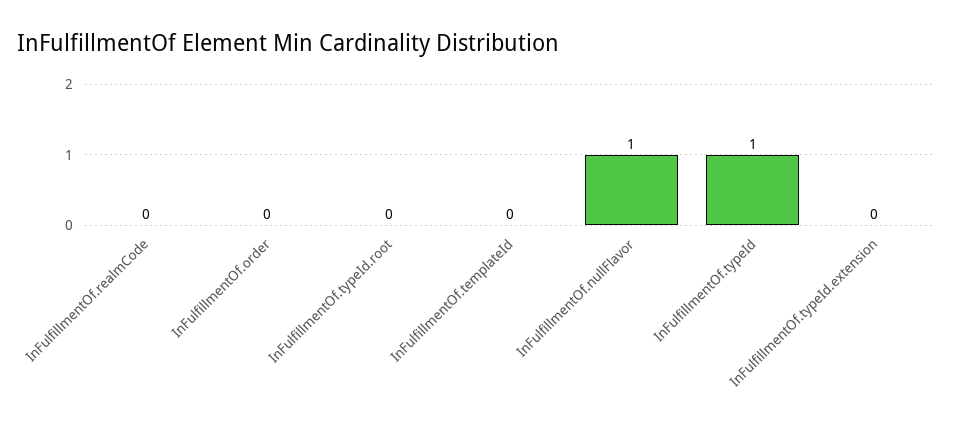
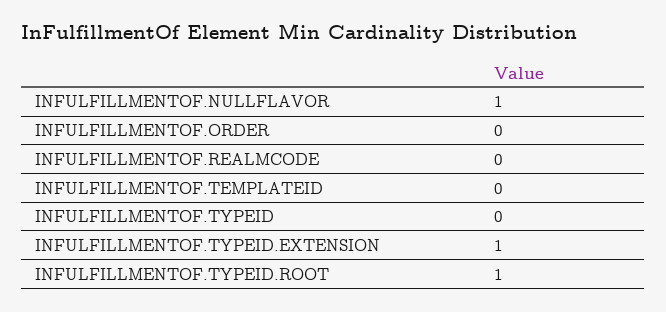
InFulfillmentOf.typeId.root: 0 -> 1
InFulfillmentOf.typeId: 1 -> 0
InFulfillmentOf.typeId.extension: 0 -> 1

